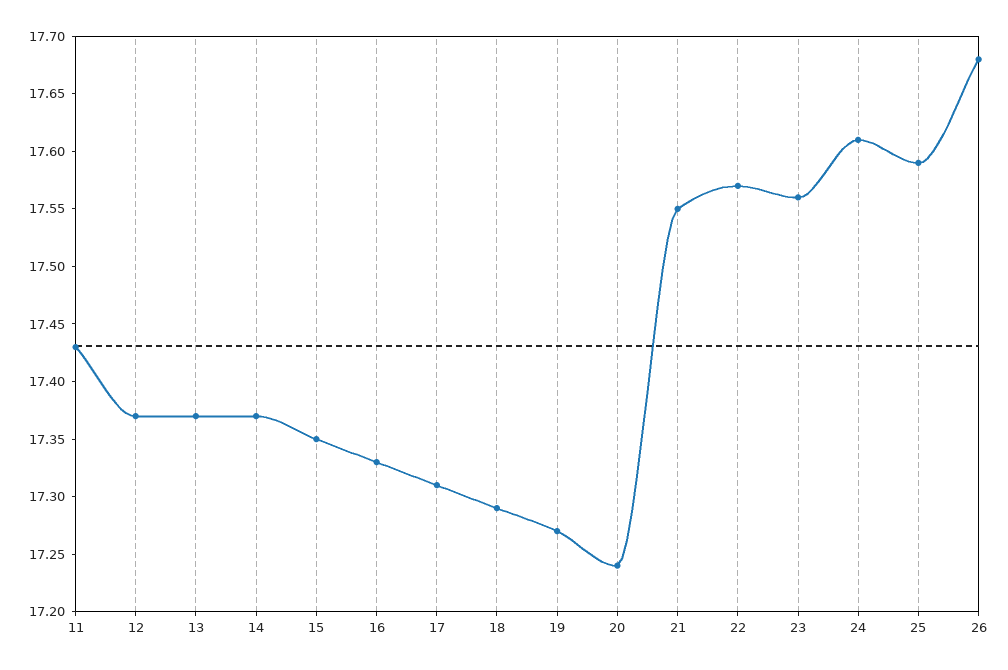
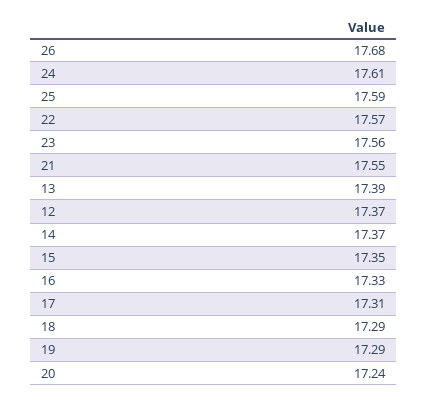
11: 17.43 -> none
13: 17.37 -> 17.39
19: 17.27 -> 17.29

